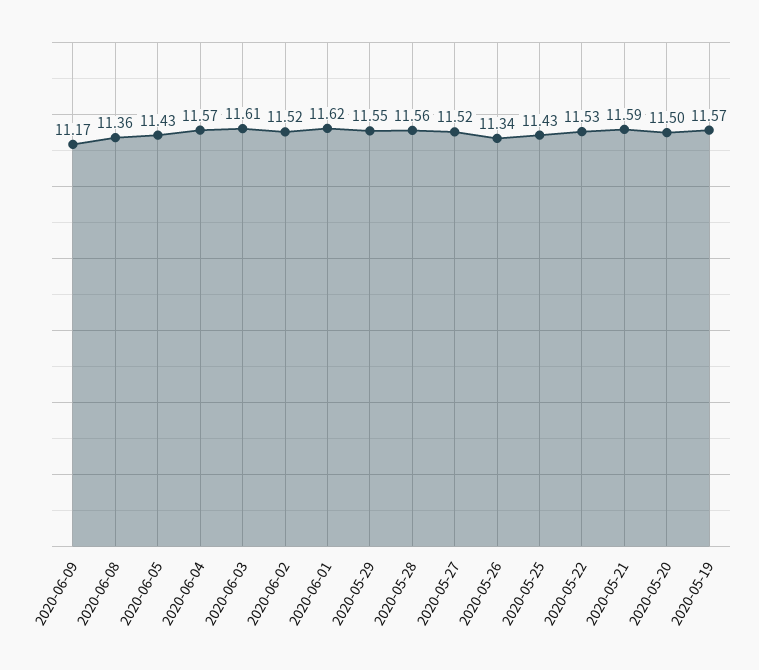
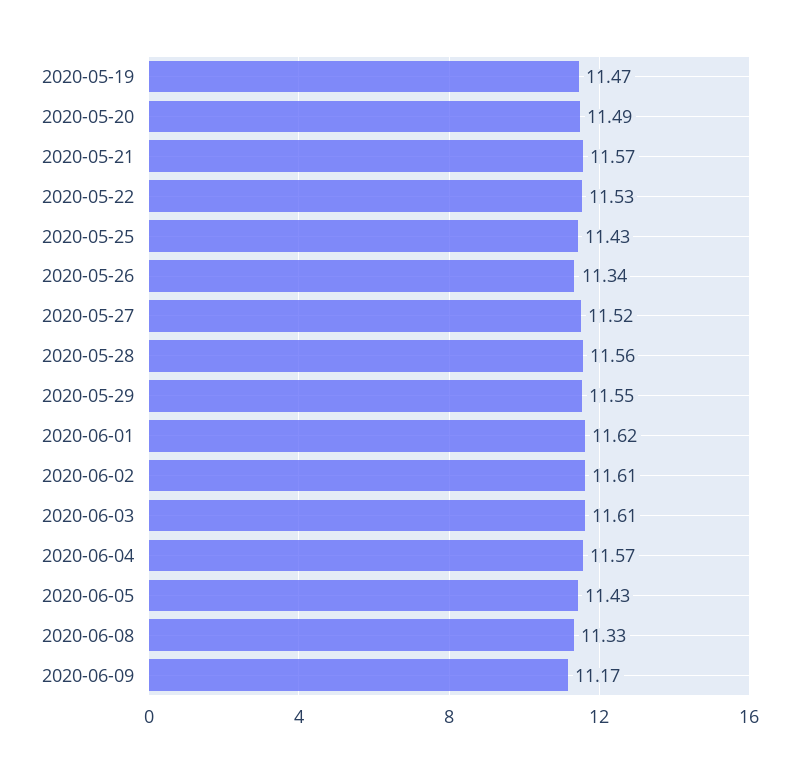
2020-06-08: 11.36 -> 11.33
2020-06-02: 11.52 -> 11.61
2020-05-21: 11.59 -> 11.57
2020-05-20: 11.5 -> 11.49
2020-05-19: 11.57 -> 11.47

